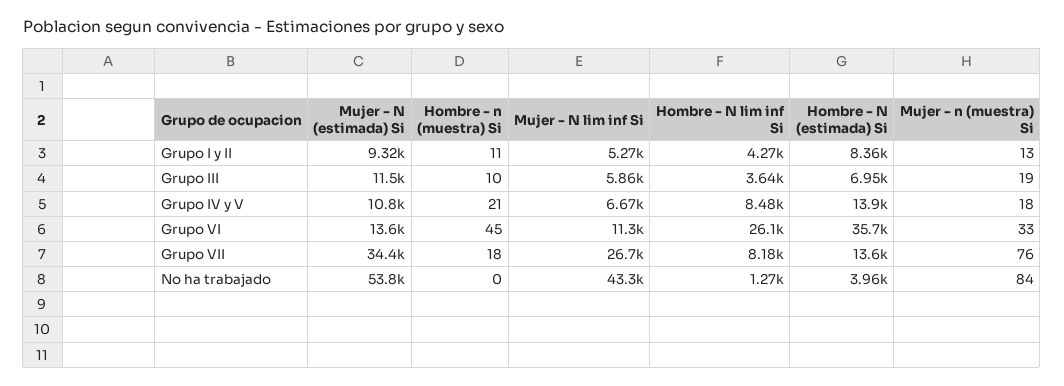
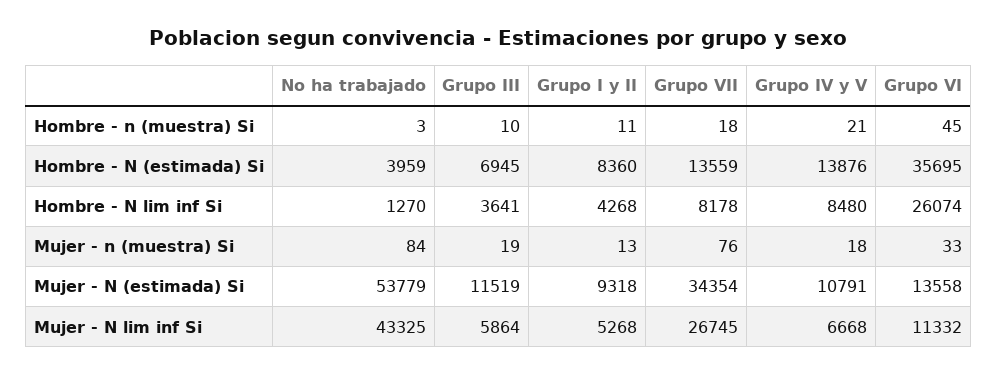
Hombre - n (muestra) Si, No ha trabajado: 0 -> 3

